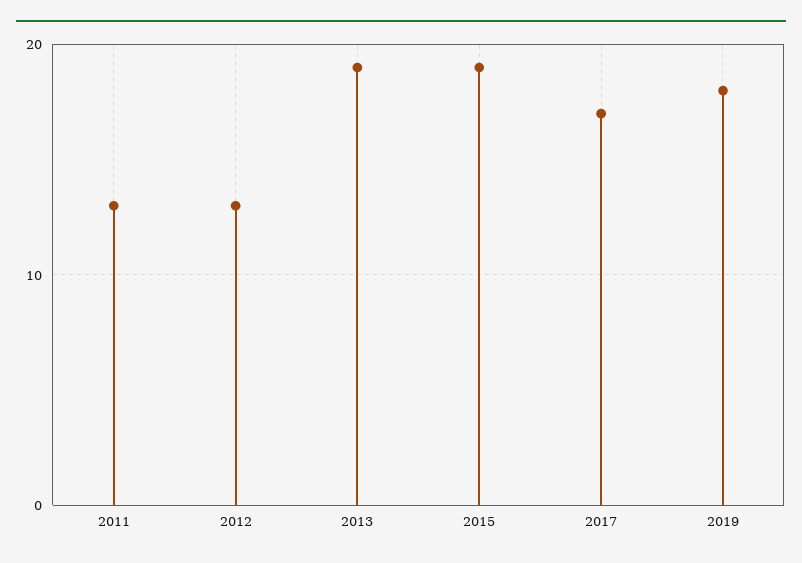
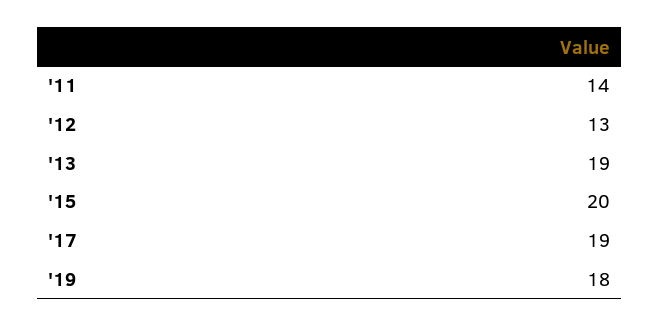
2011: 13 -> 14
2015: 19 -> 20
2017: 17 -> 19

